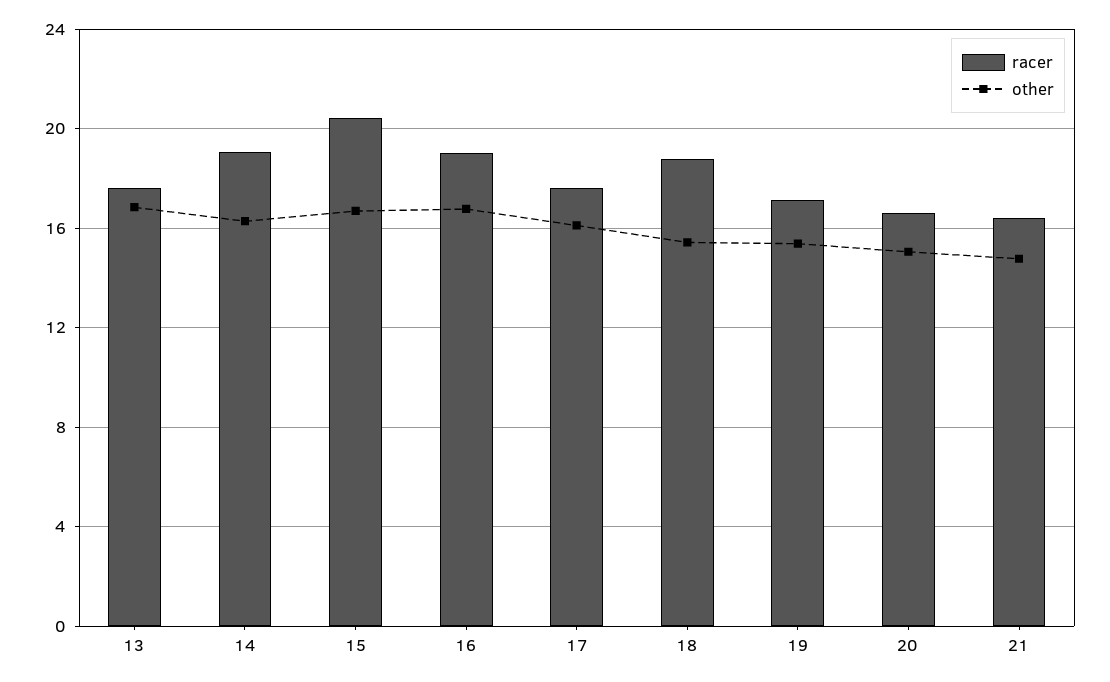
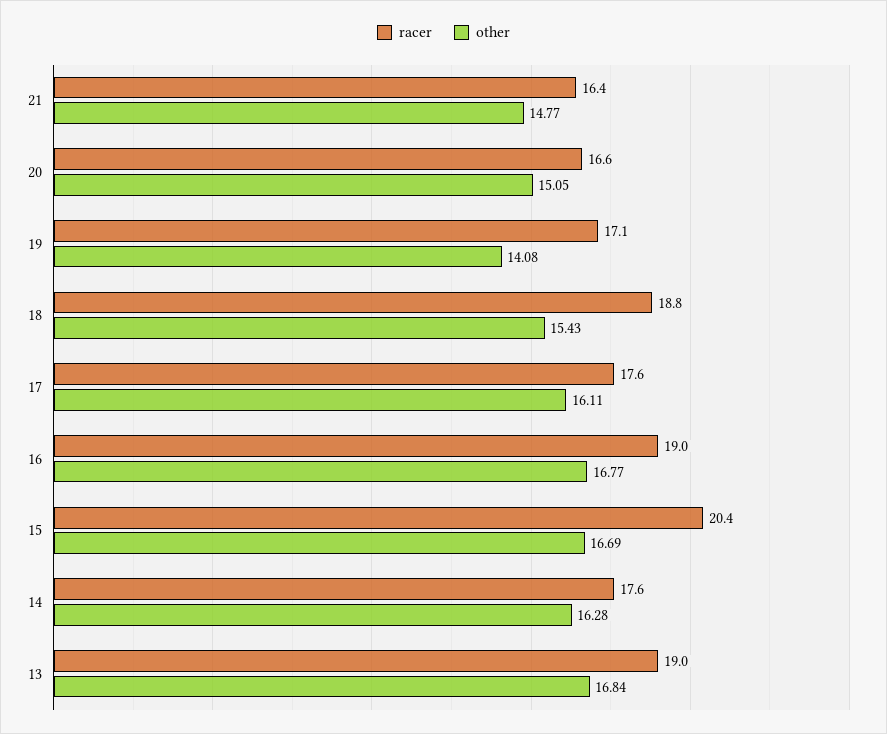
racer, 13: 17.5 -> 19
racer, 14: 19 -> 17.6
other, 19: 15.5 -> 14.08

